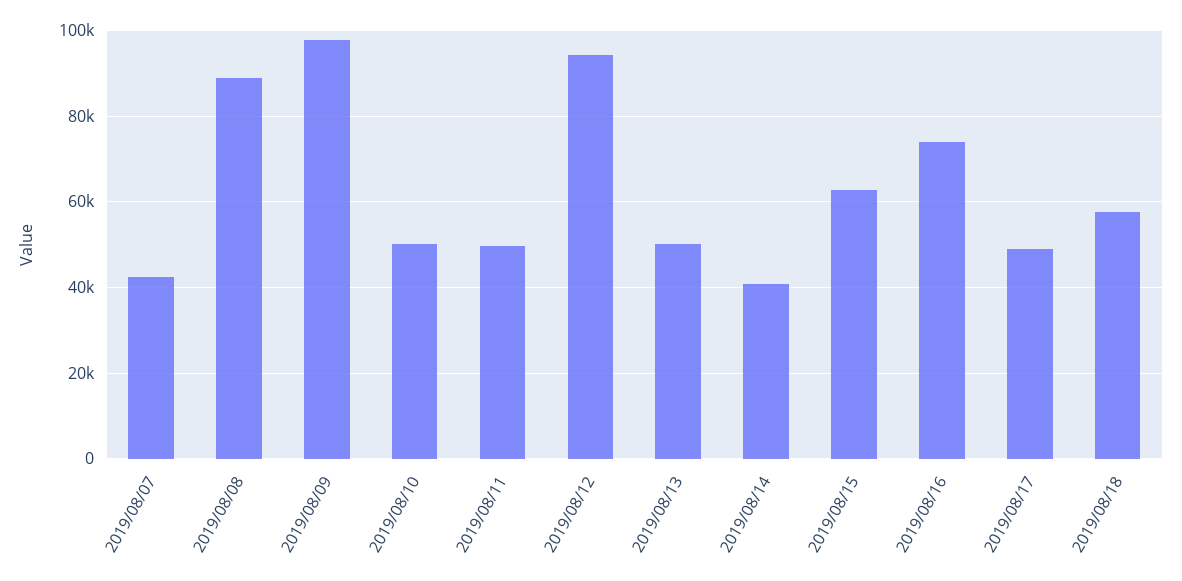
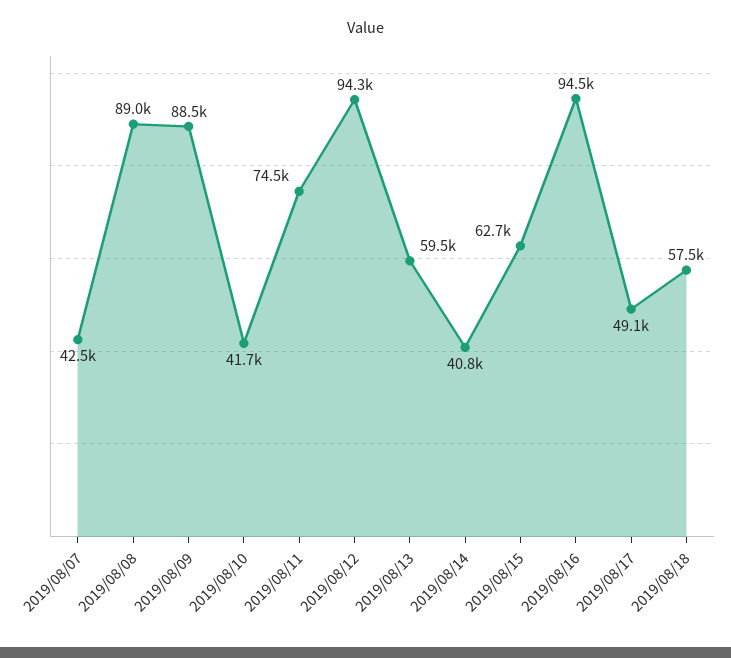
2019/08/09: 98000 -> 88500
2019/08/10: 50000 -> 41700
2019/08/11: 50000 -> 74500
2019/08/13: 50000 -> 59500
2019/08/16: 74000 -> 94500

